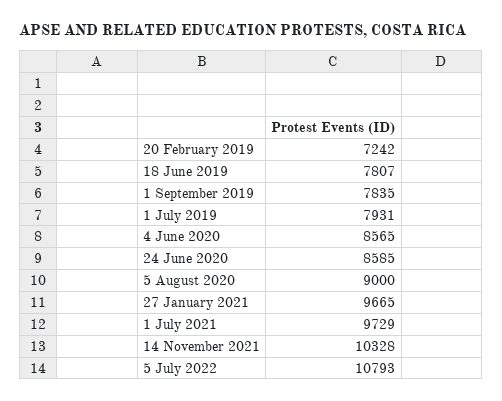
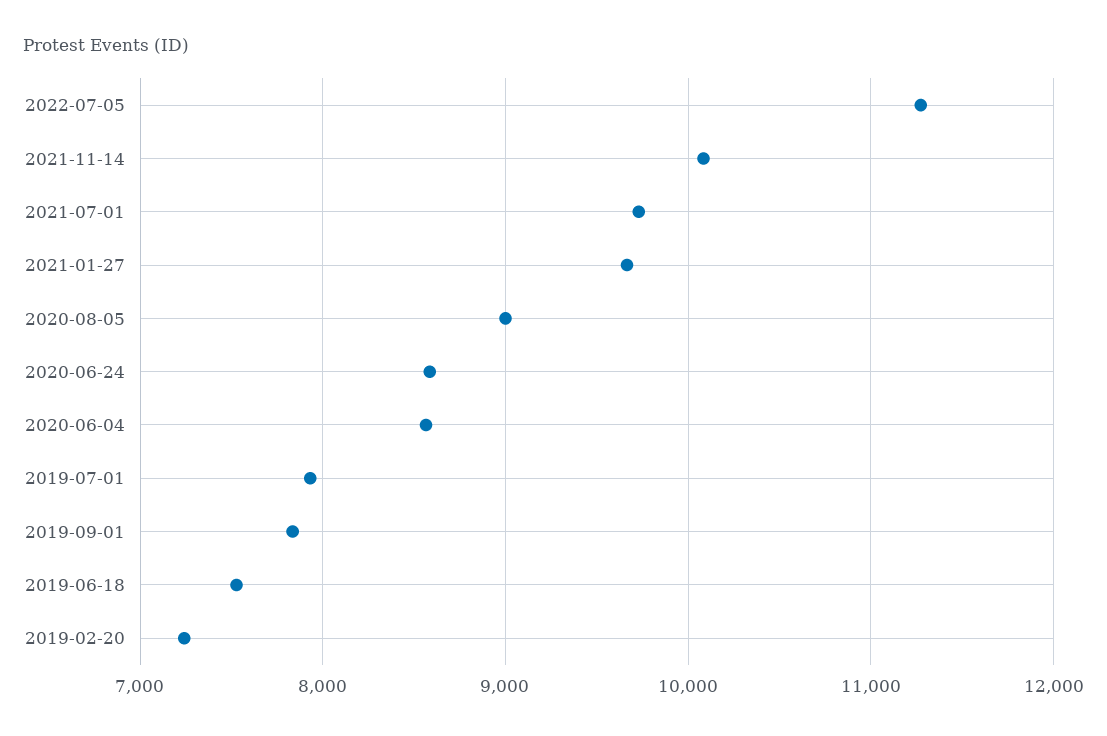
18 June 2019: 7807 -> 7500
14 November 2021: 10328 -> 10100
5 July 2022: 10793 -> 11300

